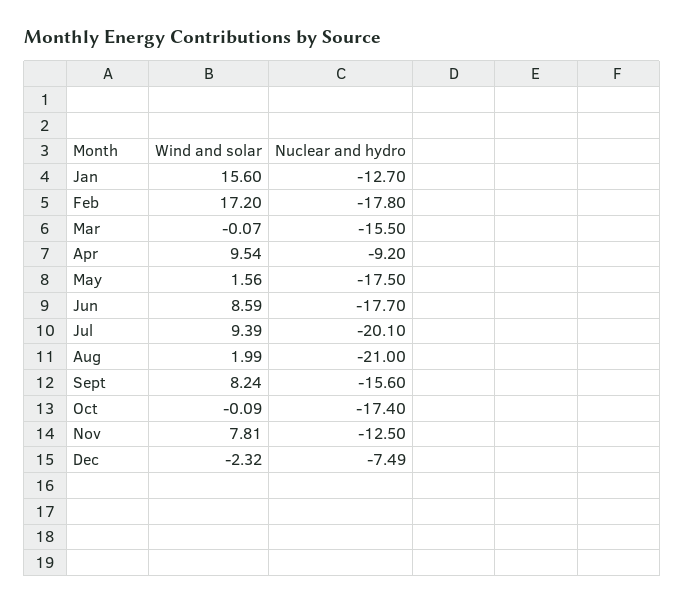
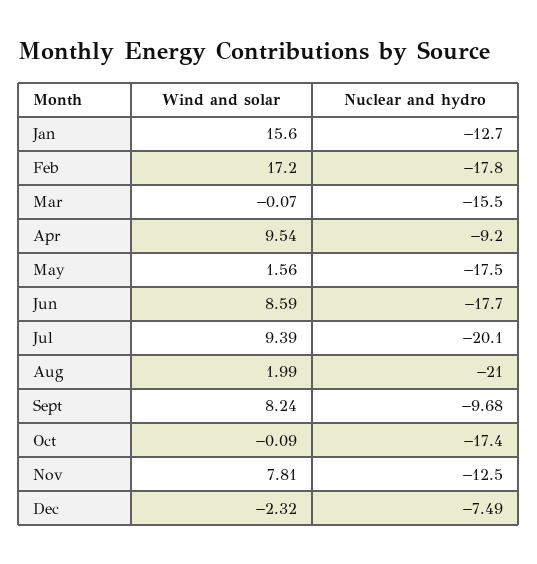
Nuclear and hydro, Sept: -15.6 -> -9.68

